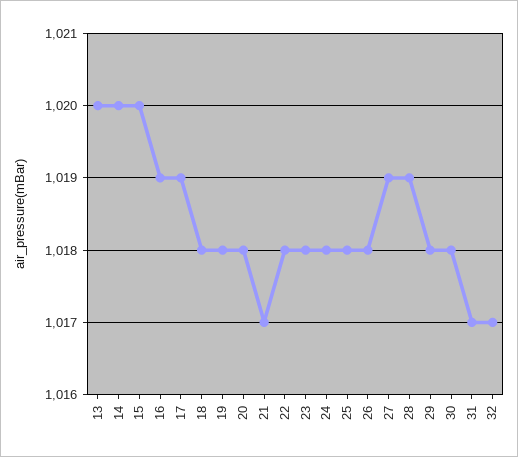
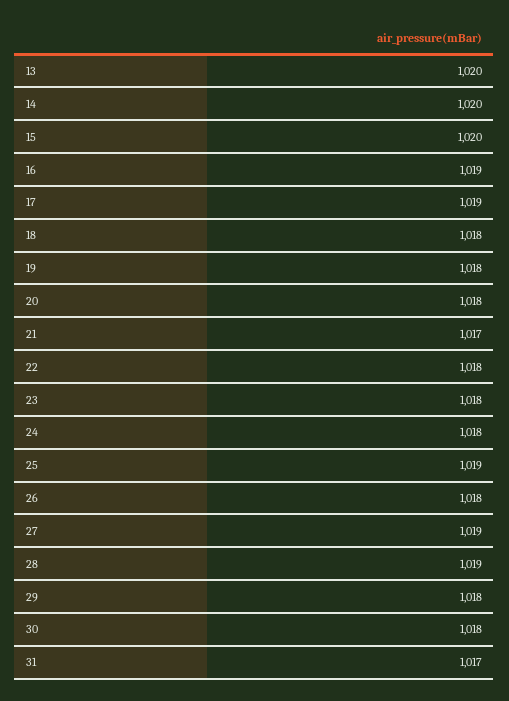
25: 1018 -> 1019
32: 1017 -> none

